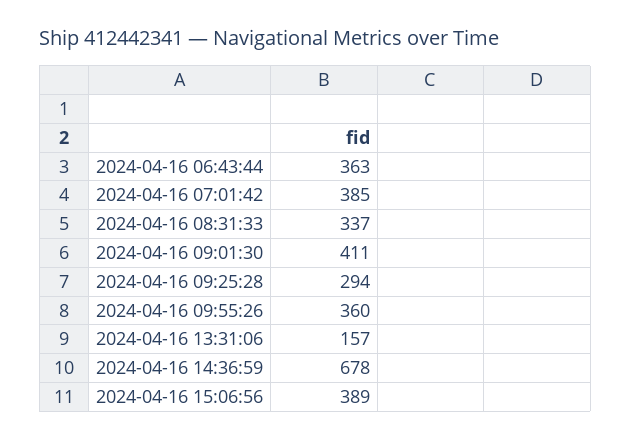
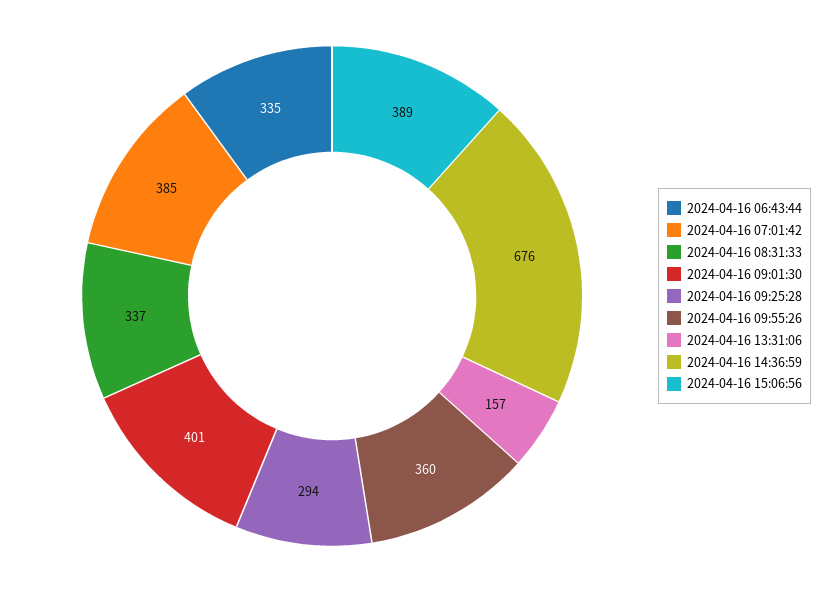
2024-04-16 06:43:44: 363 -> 335
2024-04-16 09:01:30: 411 -> 401
2024-04-16 14:36:59: 678 -> 676

